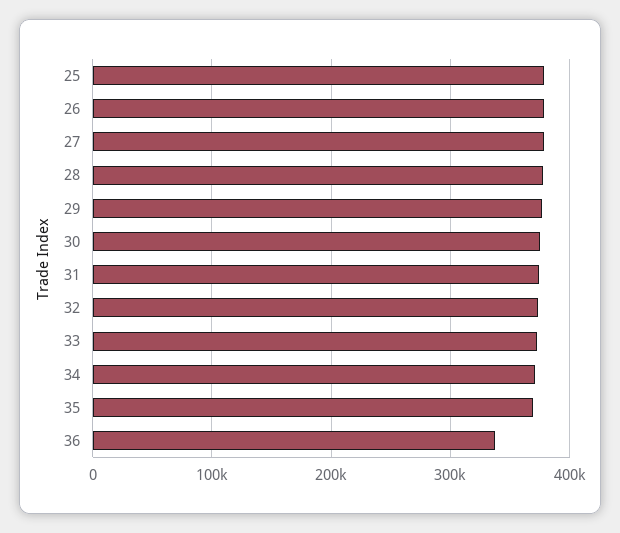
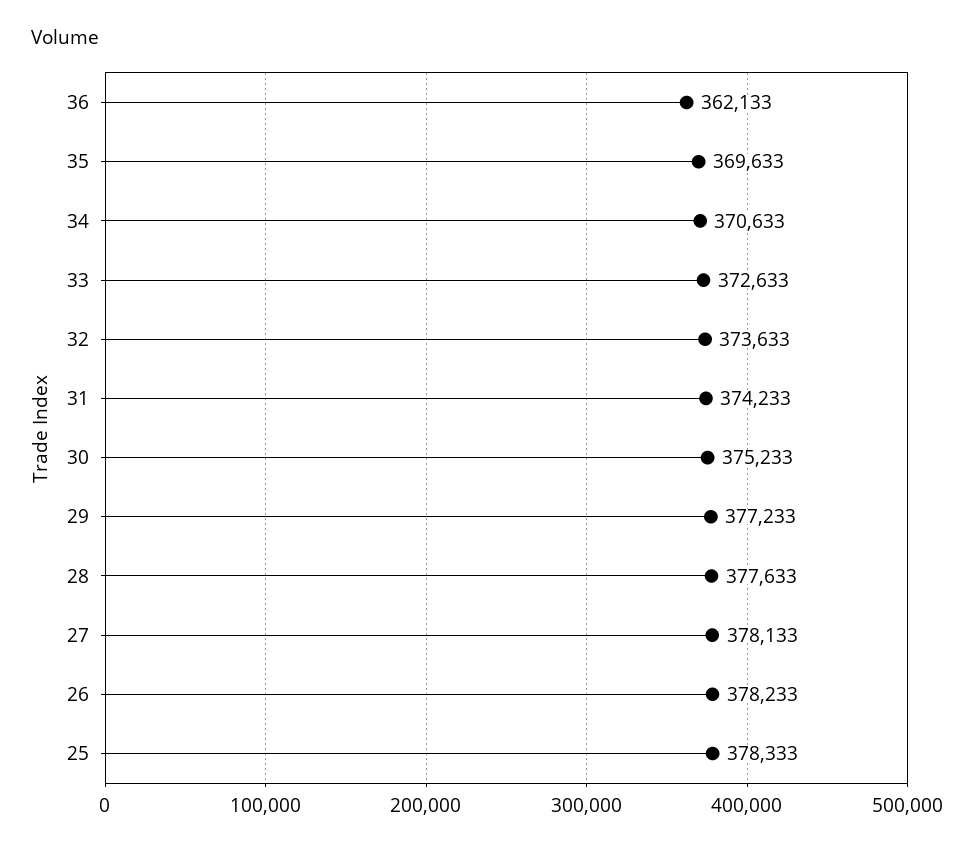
36: 340000 -> 362133

